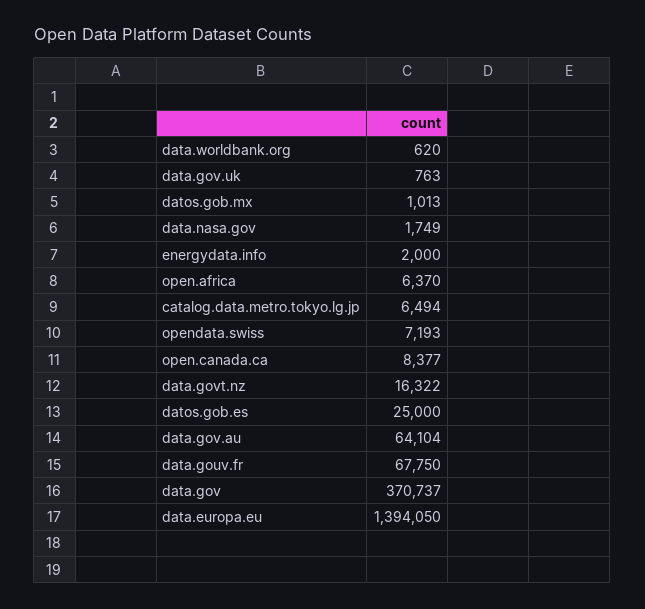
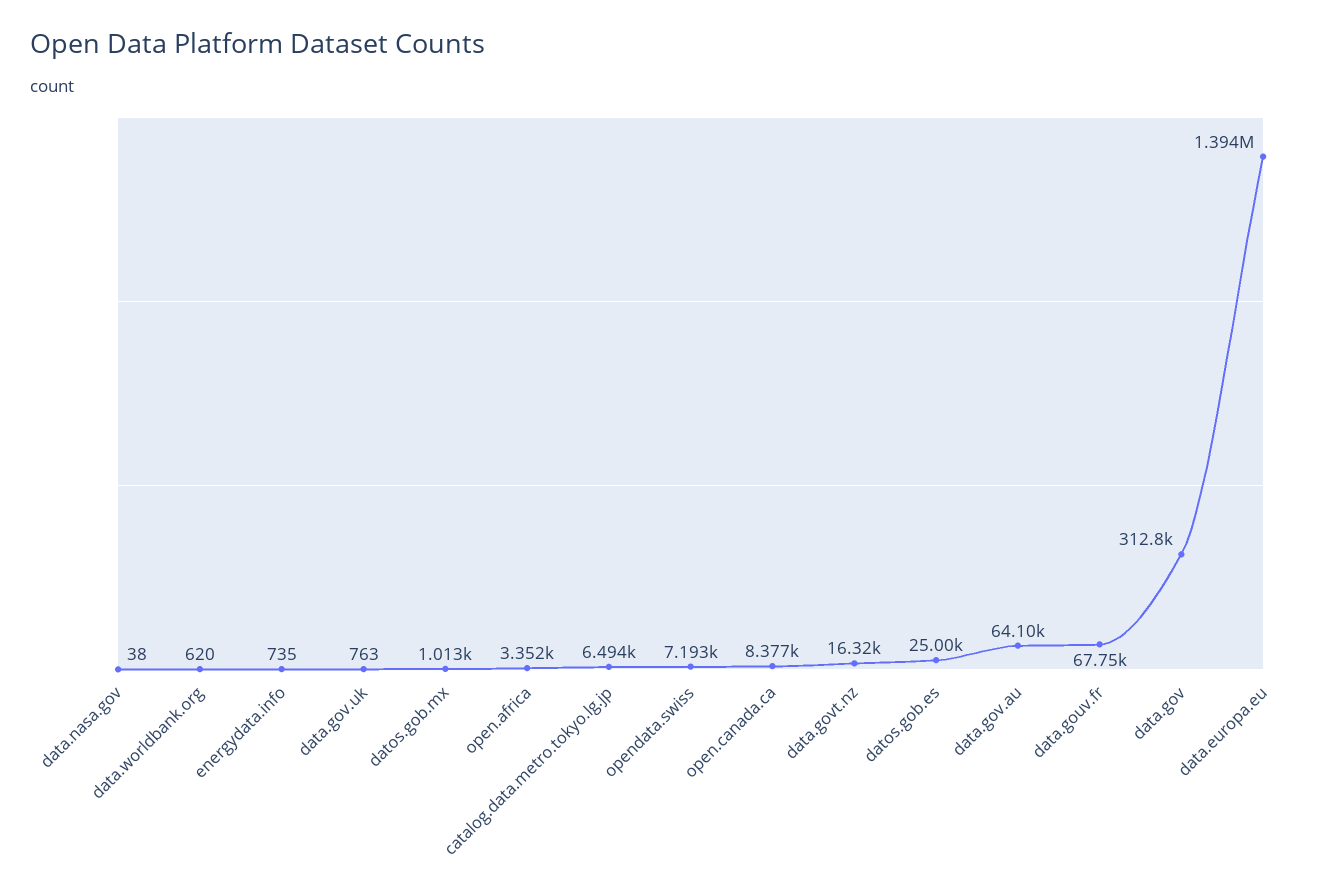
data.nasa.gov: 1749 -> 38
energydata.info: 2000 -> 735
open.africa: 6370 -> 3352
data.gov: 370737 -> 312800

